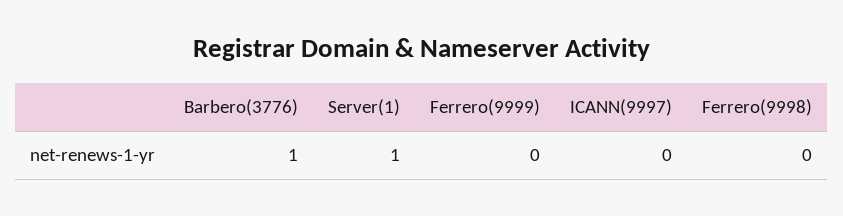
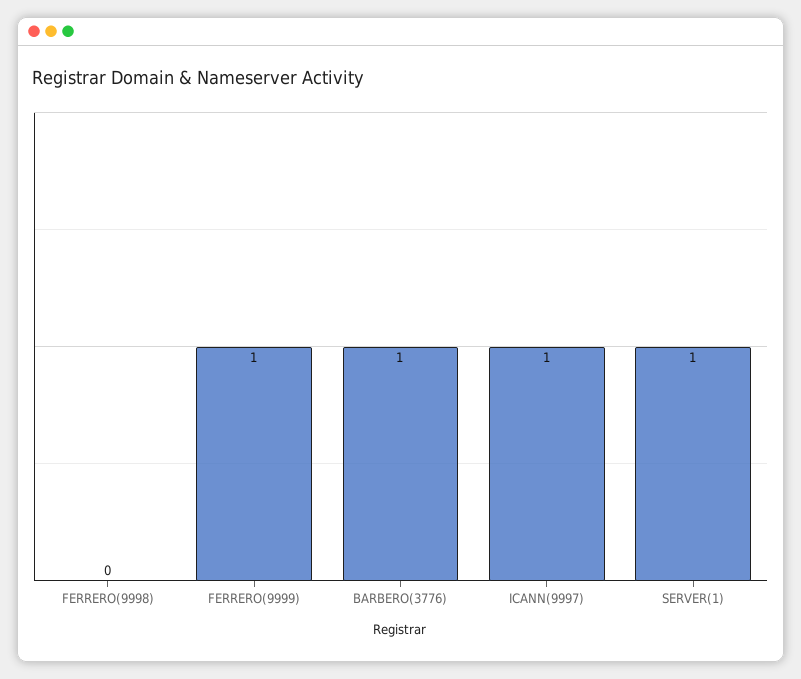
Ferrero(9999): 0 -> 1
ICANN(9997): 0 -> 1

